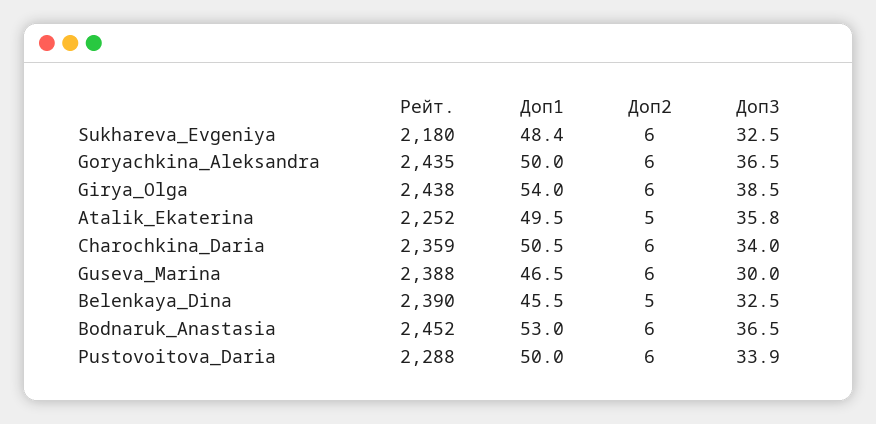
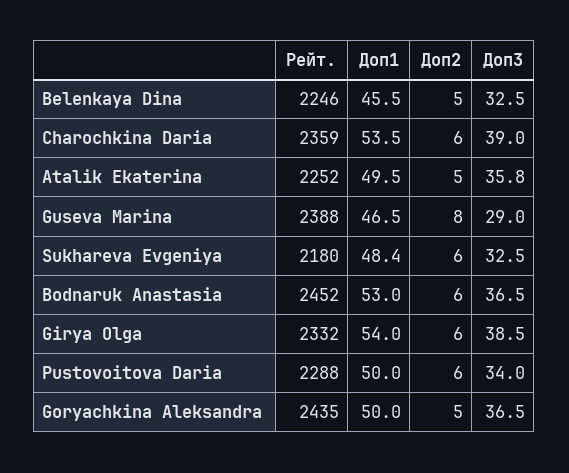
Доп2, Goryachkina_Aleksandra: 6 -> 5
Рейт., Girya_Olga: 2438 -> 2332
Доп1, Charochkina_Daria: 50.5 -> 53.5
Доп3, Charochkina_Daria: 34 -> 39
Доп2, Guseva_Marina: 6 -> 8
Доп3, Guseva_Marina: 30 -> 29
Рейт., Belenkaya_Dina: 2390 -> 2246
Доп3, Pustovoitova_Daria: 33.9 -> 34

